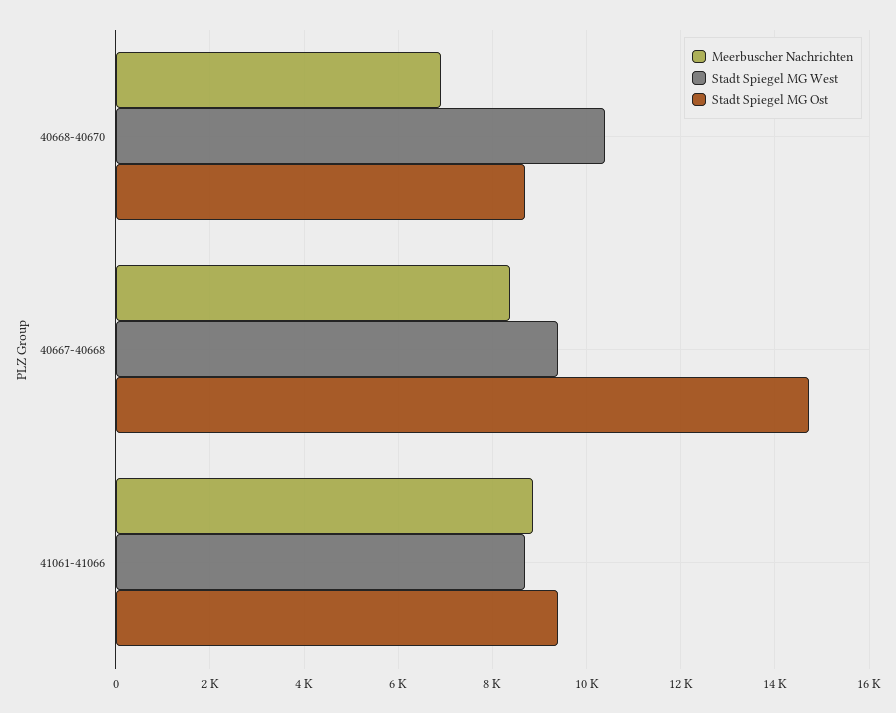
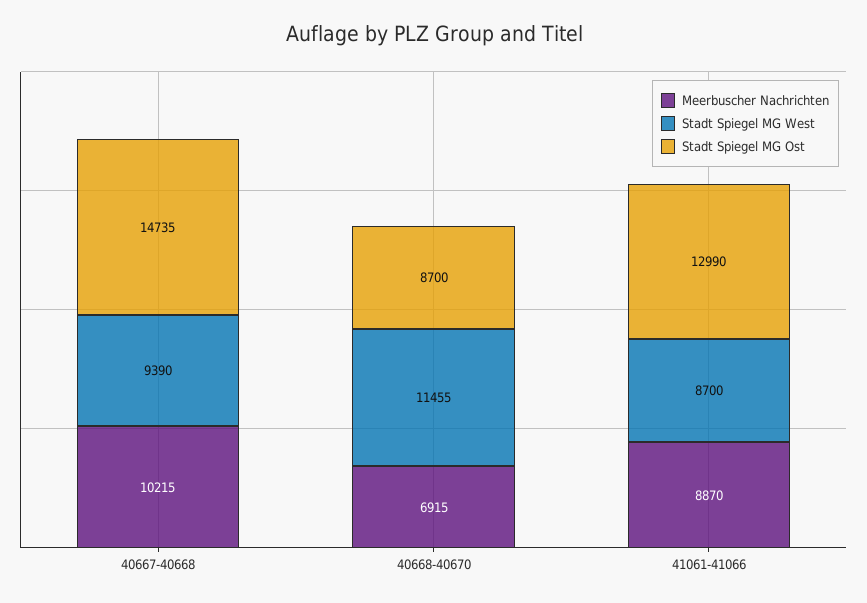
Stadt Spiegel MG West, 40668-40670: 10400 -> 11455
Meerbuscher Nachrichten, 40667-40668: 8400 -> 10215
Stadt Spiegel MG Ost, 41061-41066: 9400 -> 12990

